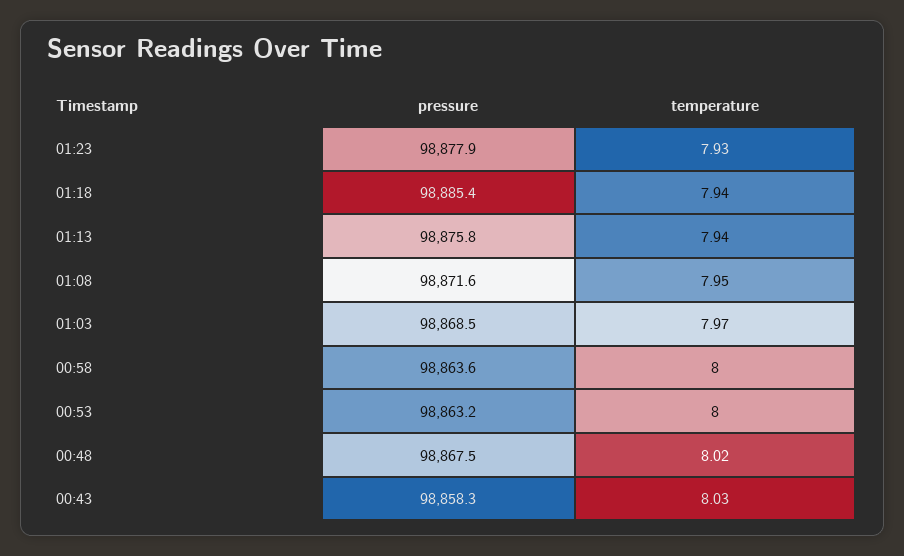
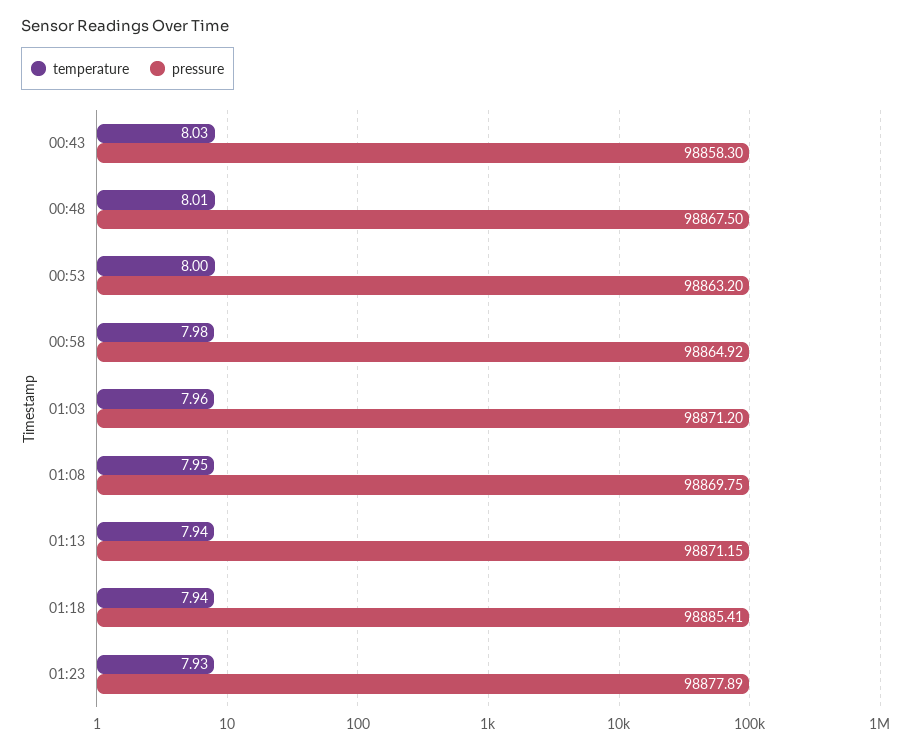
pressure, 01:13: 98875.8 -> 98871.15
pressure, 01:08: 98871.6 -> 98869.75
pressure, 01:03: 98868.5 -> 98871.2
temperature, 01:03: 7.97 -> 7.96
pressure, 00:58: 98863.6 -> 98864.92
temperature, 00:58: 8 -> 7.98
temperature, 00:48: 8.02 -> 8.01

